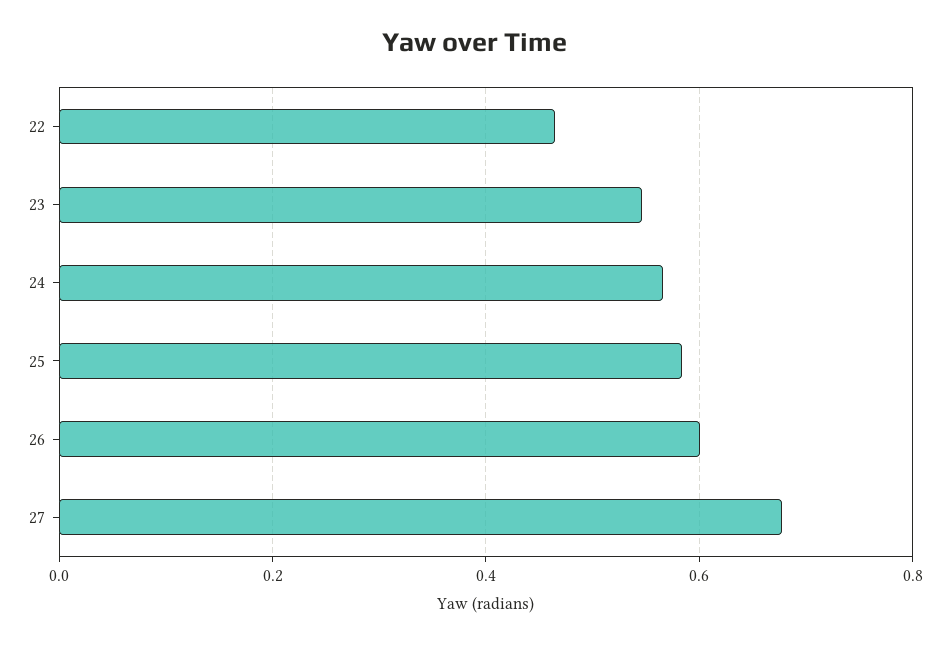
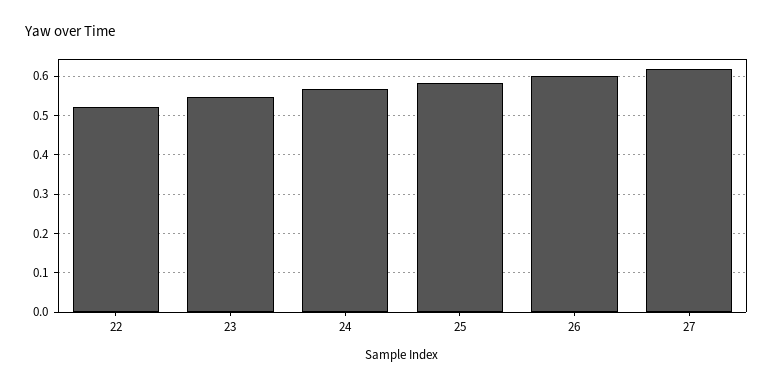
22: 0.46 -> 0.52
27: 0.68 -> 0.62

